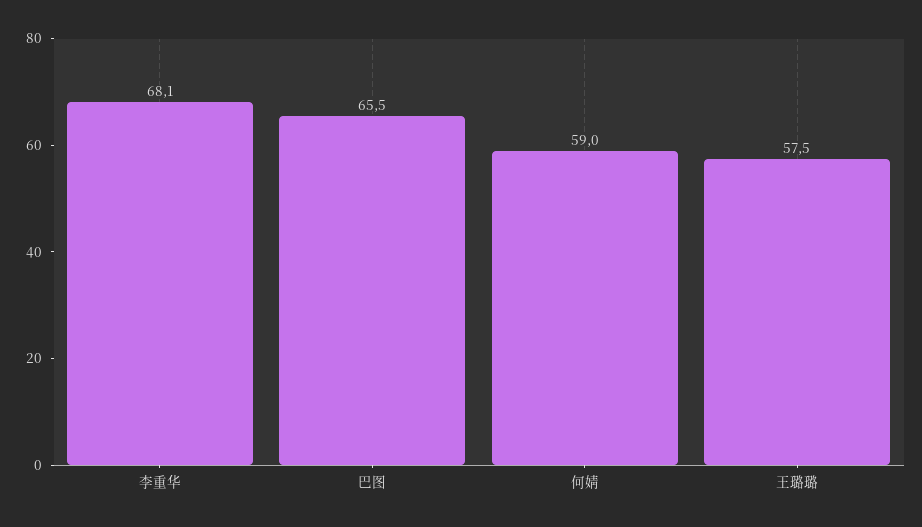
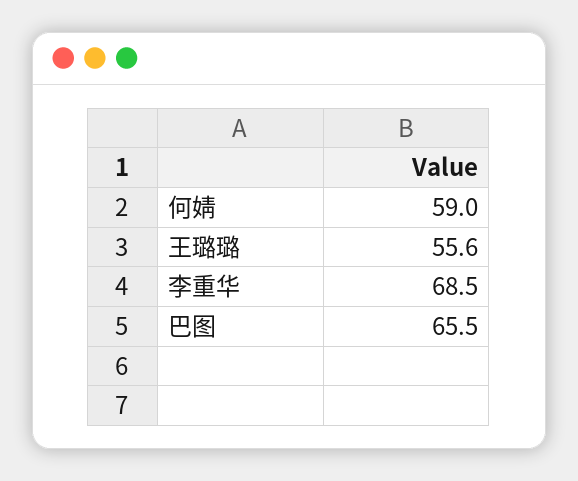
李重华: 68.1 -> 68.5
王璐璐: 57.5 -> 55.6

